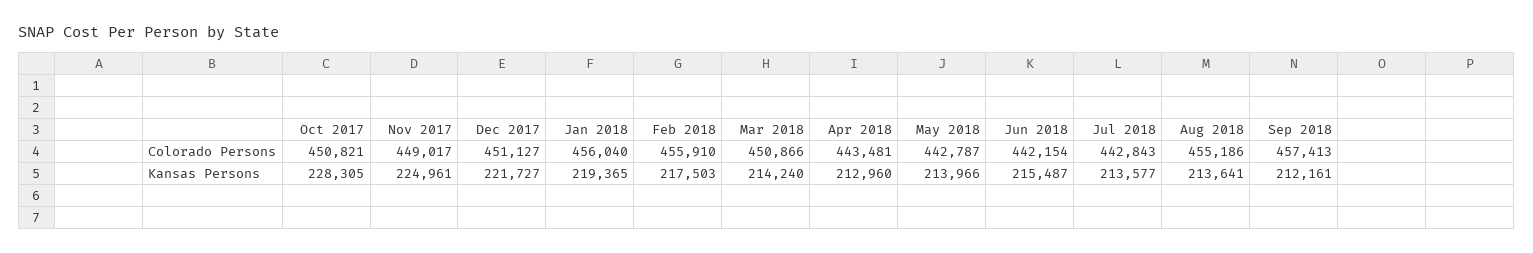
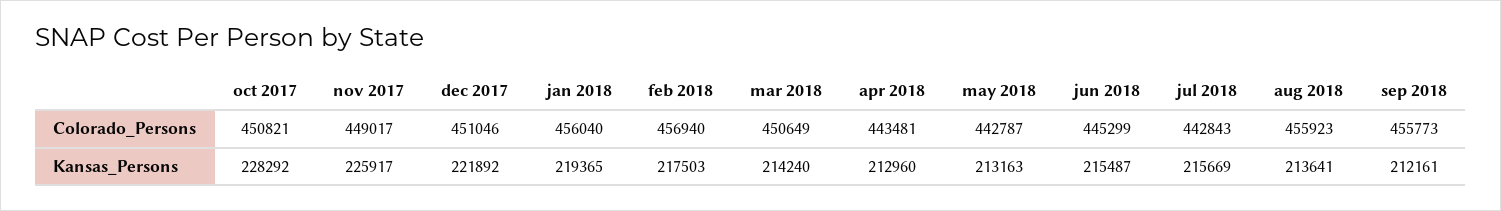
Dec 2017, Colorado Persons: 451127 -> 451046
Feb 2018, Colorado Persons: 455910 -> 456940
Mar 2018, Colorado Persons: 450866 -> 450649
Jun 2018, Colorado Persons: 442154 -> 445299
Aug 2018, Colorado Persons: 455186 -> 455923
Sep 2018, Colorado Persons: 457413 -> 455773
Oct 2017, Kansas Persons: 228305 -> 228292
Nov 2017, Kansas Persons: 224961 -> 225917
Dec 2017, Kansas Persons: 221727 -> 221892
May 2018, Kansas Persons: 213966 -> 213163
Jul 2018, Kansas Persons: 213577 -> 215669

